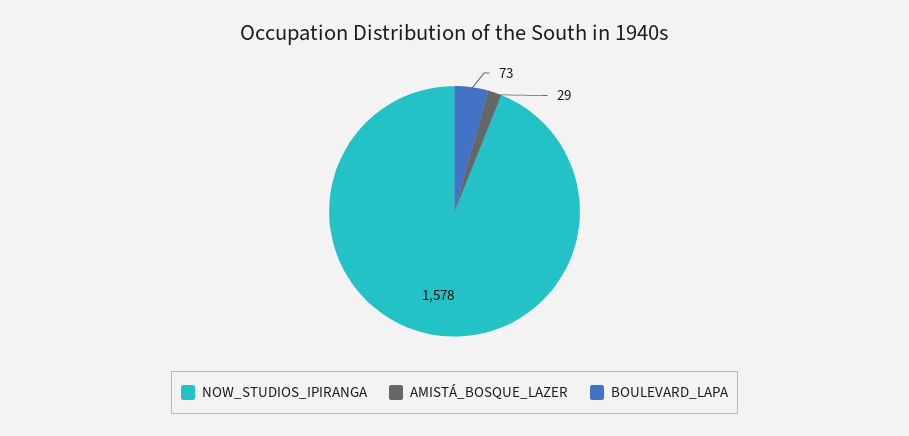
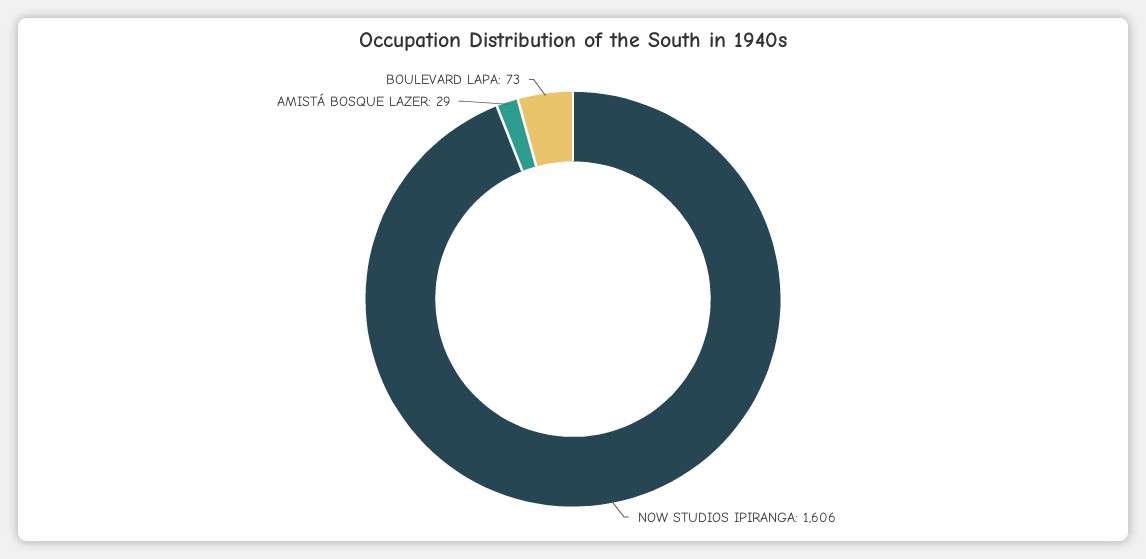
NOW_STUDIOS_IPIRANGA: 1578 -> 1606

